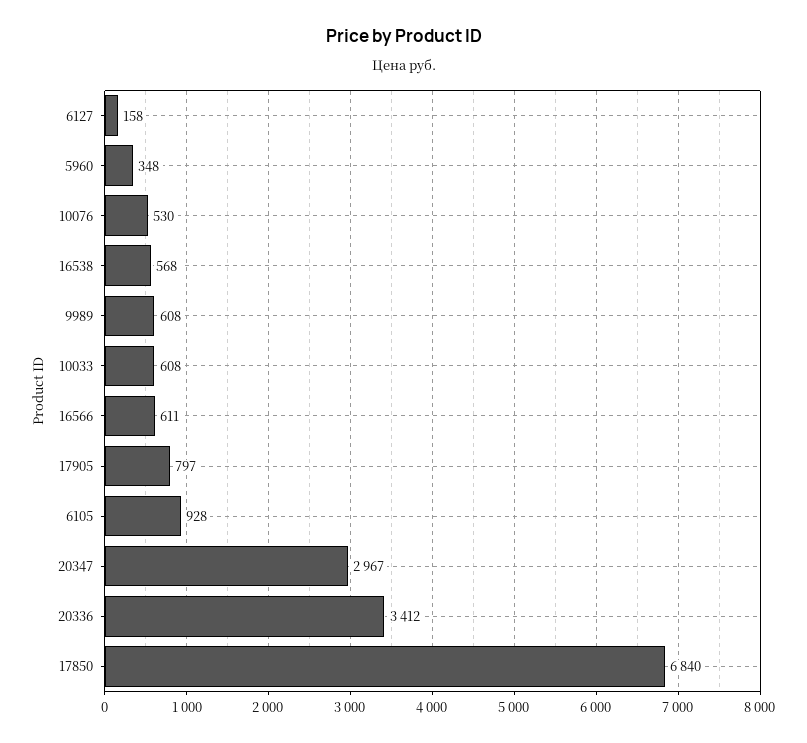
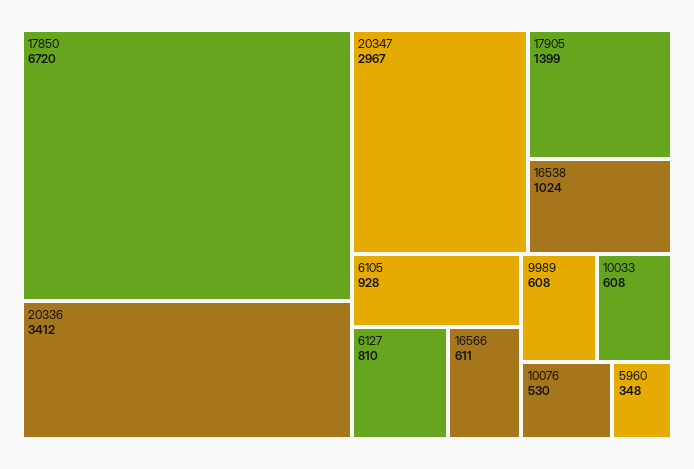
6127: 158 -> 810
16538: 568 -> 1024
17905: 797 -> 1399
17850: 6840 -> 6720

